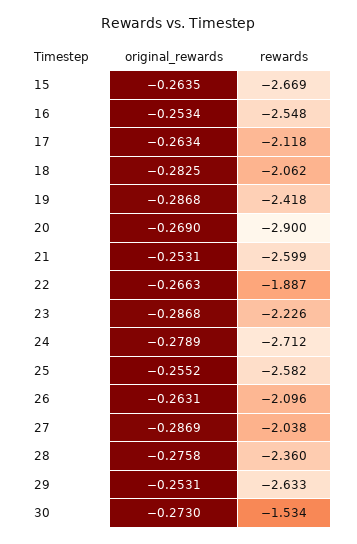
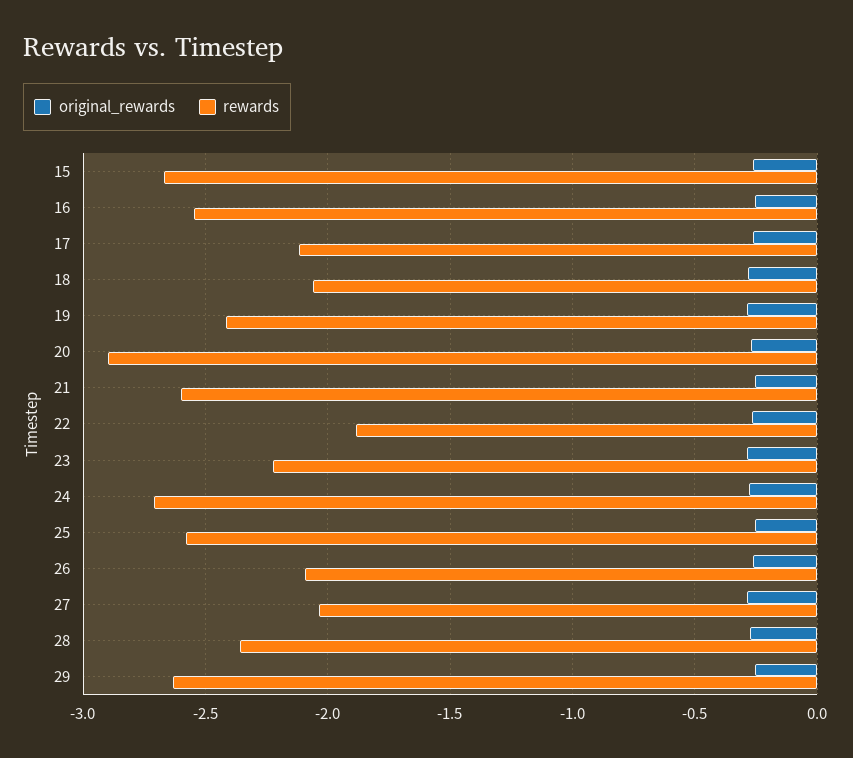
original_rewards, 30: -0.273 -> none
rewards, 30: -1.534 -> none

